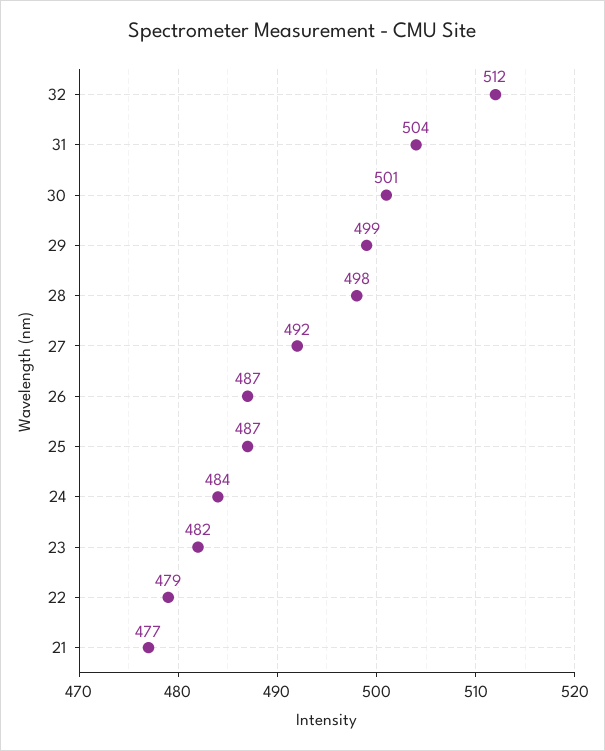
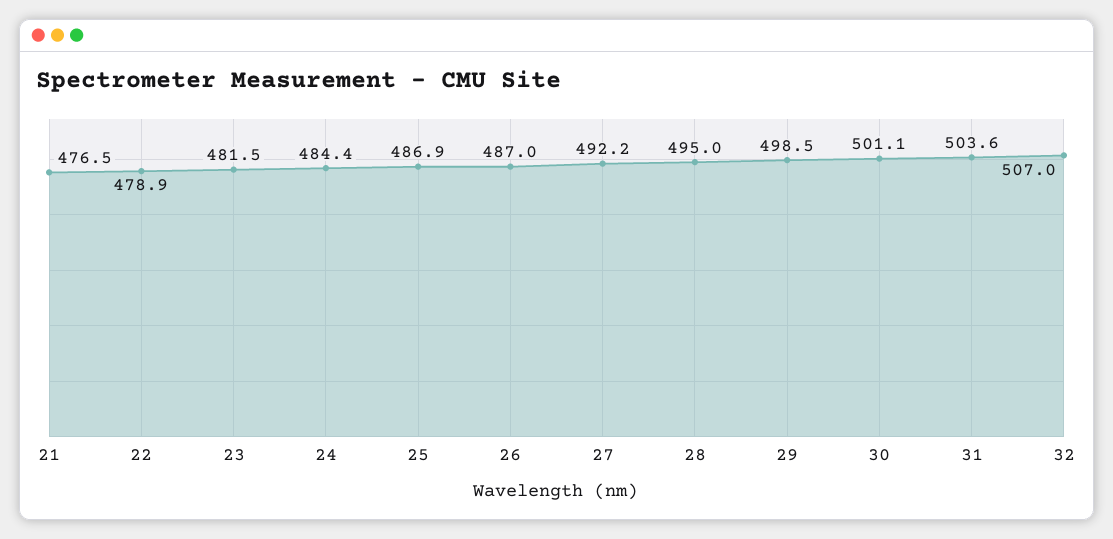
32: 512 -> 507
28: 498 -> 495

